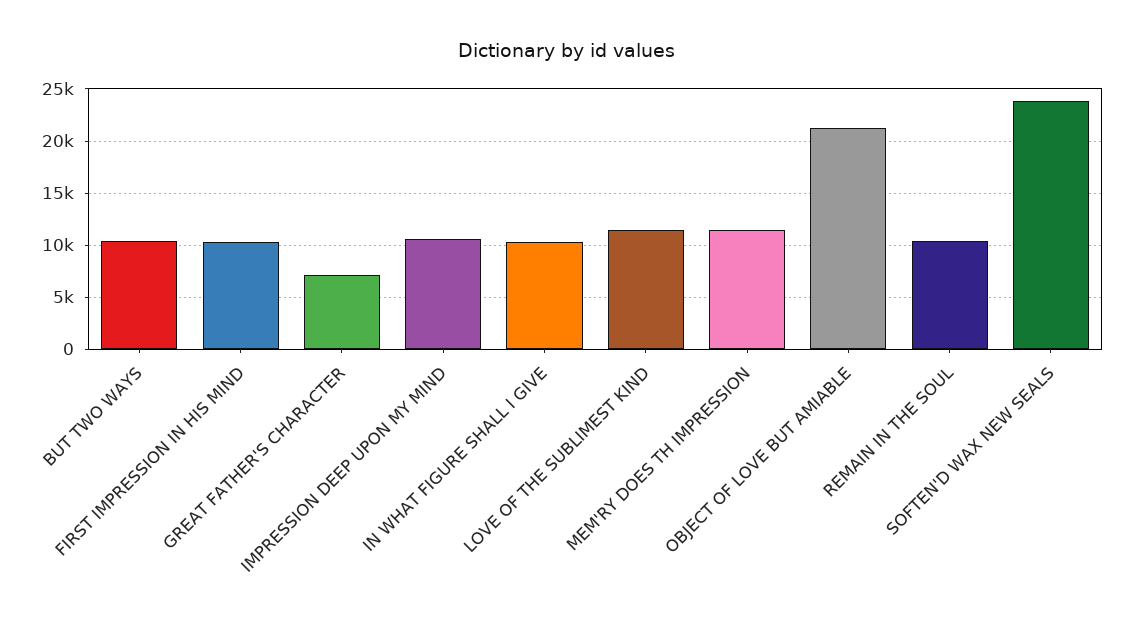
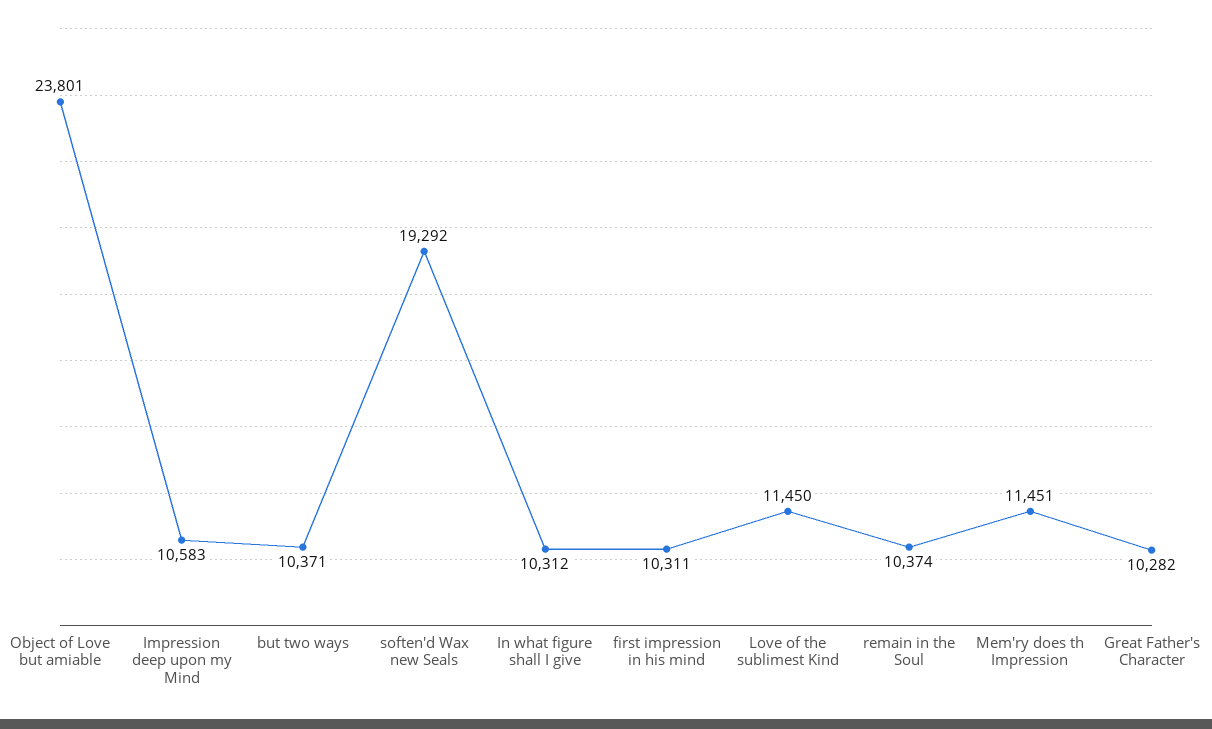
GREAT FATHER'S CHARACTER: 7000 -> 10282
OBJECT OF LOVE BUT AMIABLE: 21000 -> 23801
SOFTEN'D WAX NEW SEALS: 24000 -> 19292

